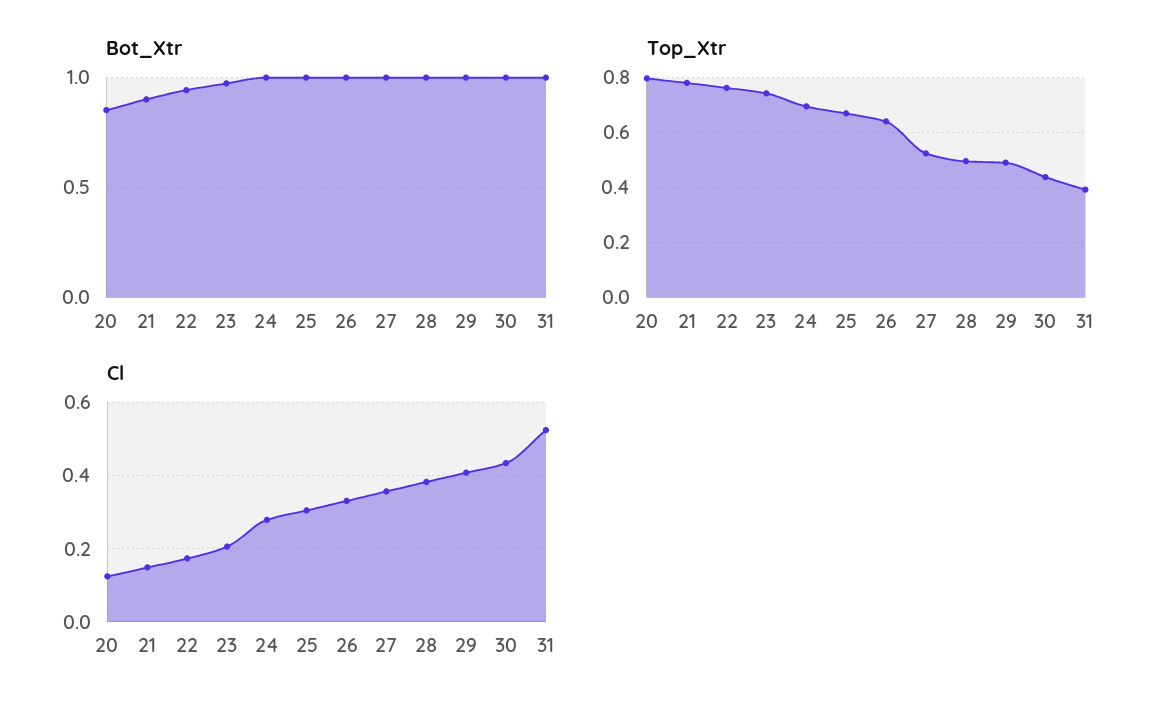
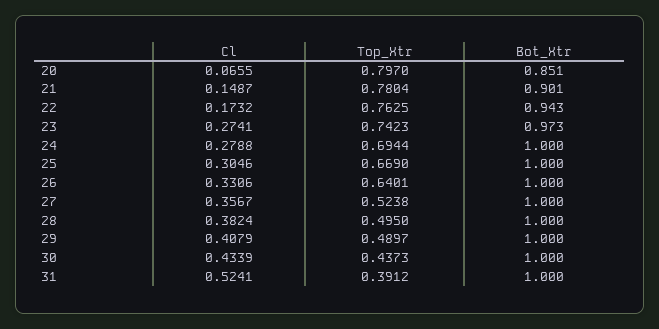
Cl, 20: 0.12 -> 0.0655
Cl, 23: 0.2 -> 0.2741

